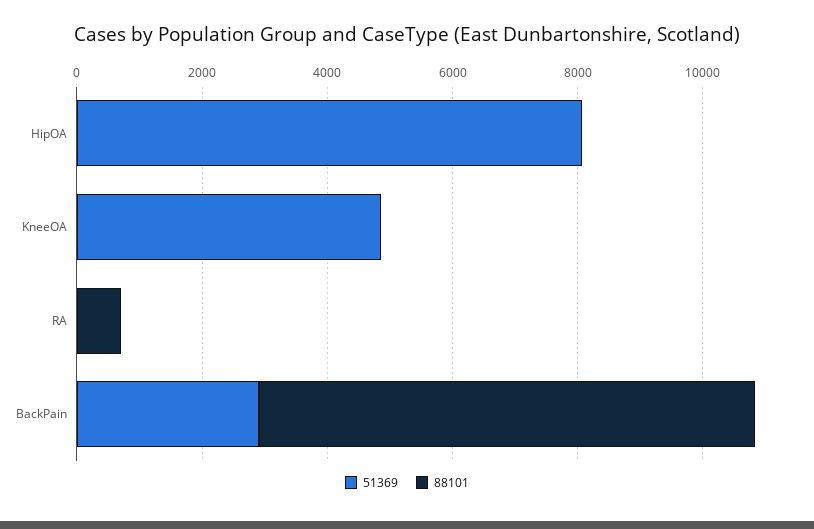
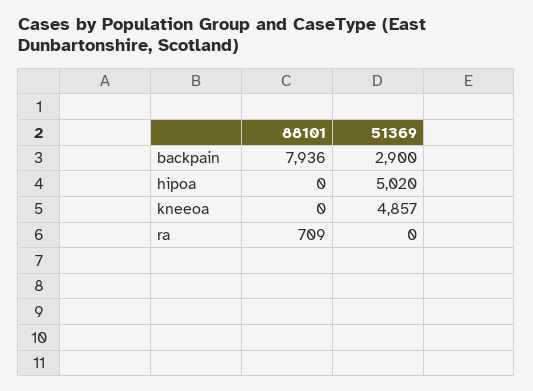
51369, HipOA: 8000 -> 5020

